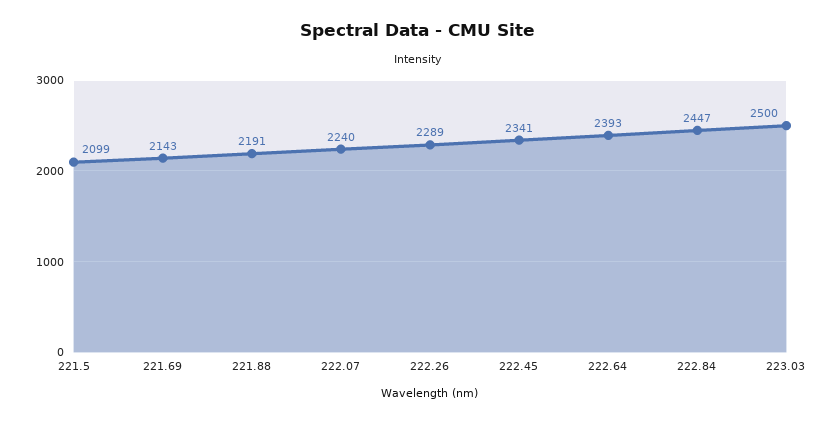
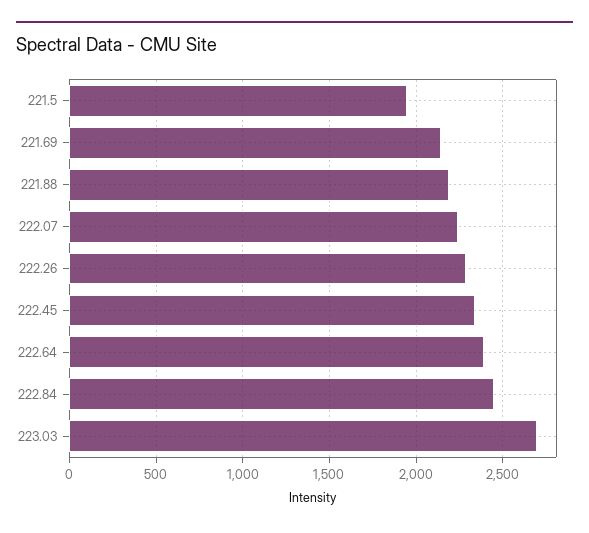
221.5: 2099 -> 1950
223.03: 2500 -> 2700

